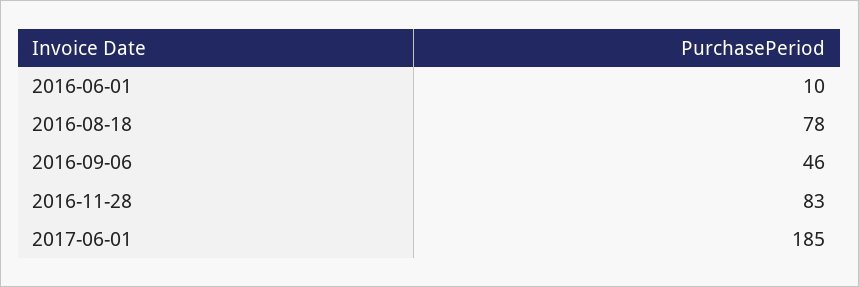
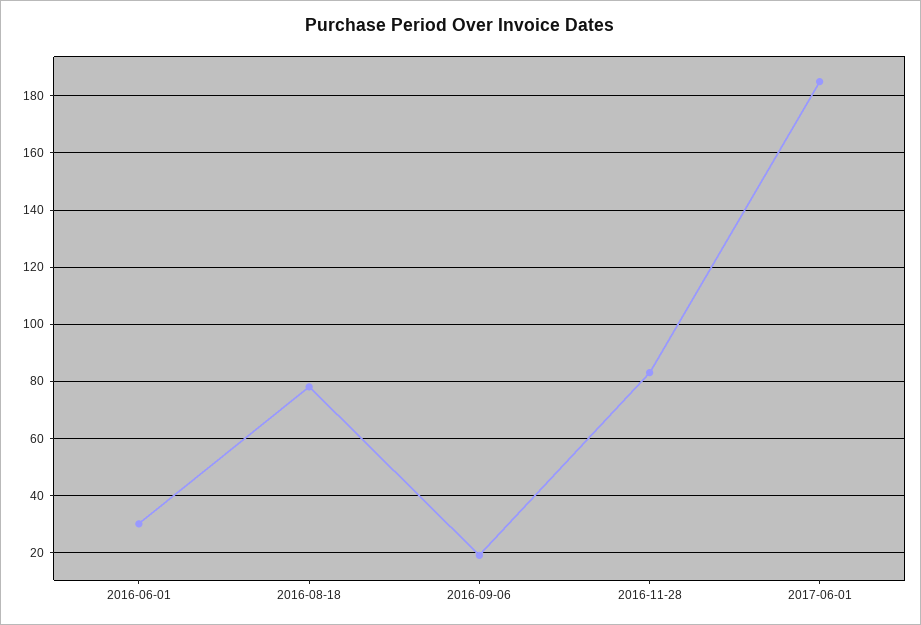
2016-06-01: 10 -> 30
2016-09-06: 46 -> 20

